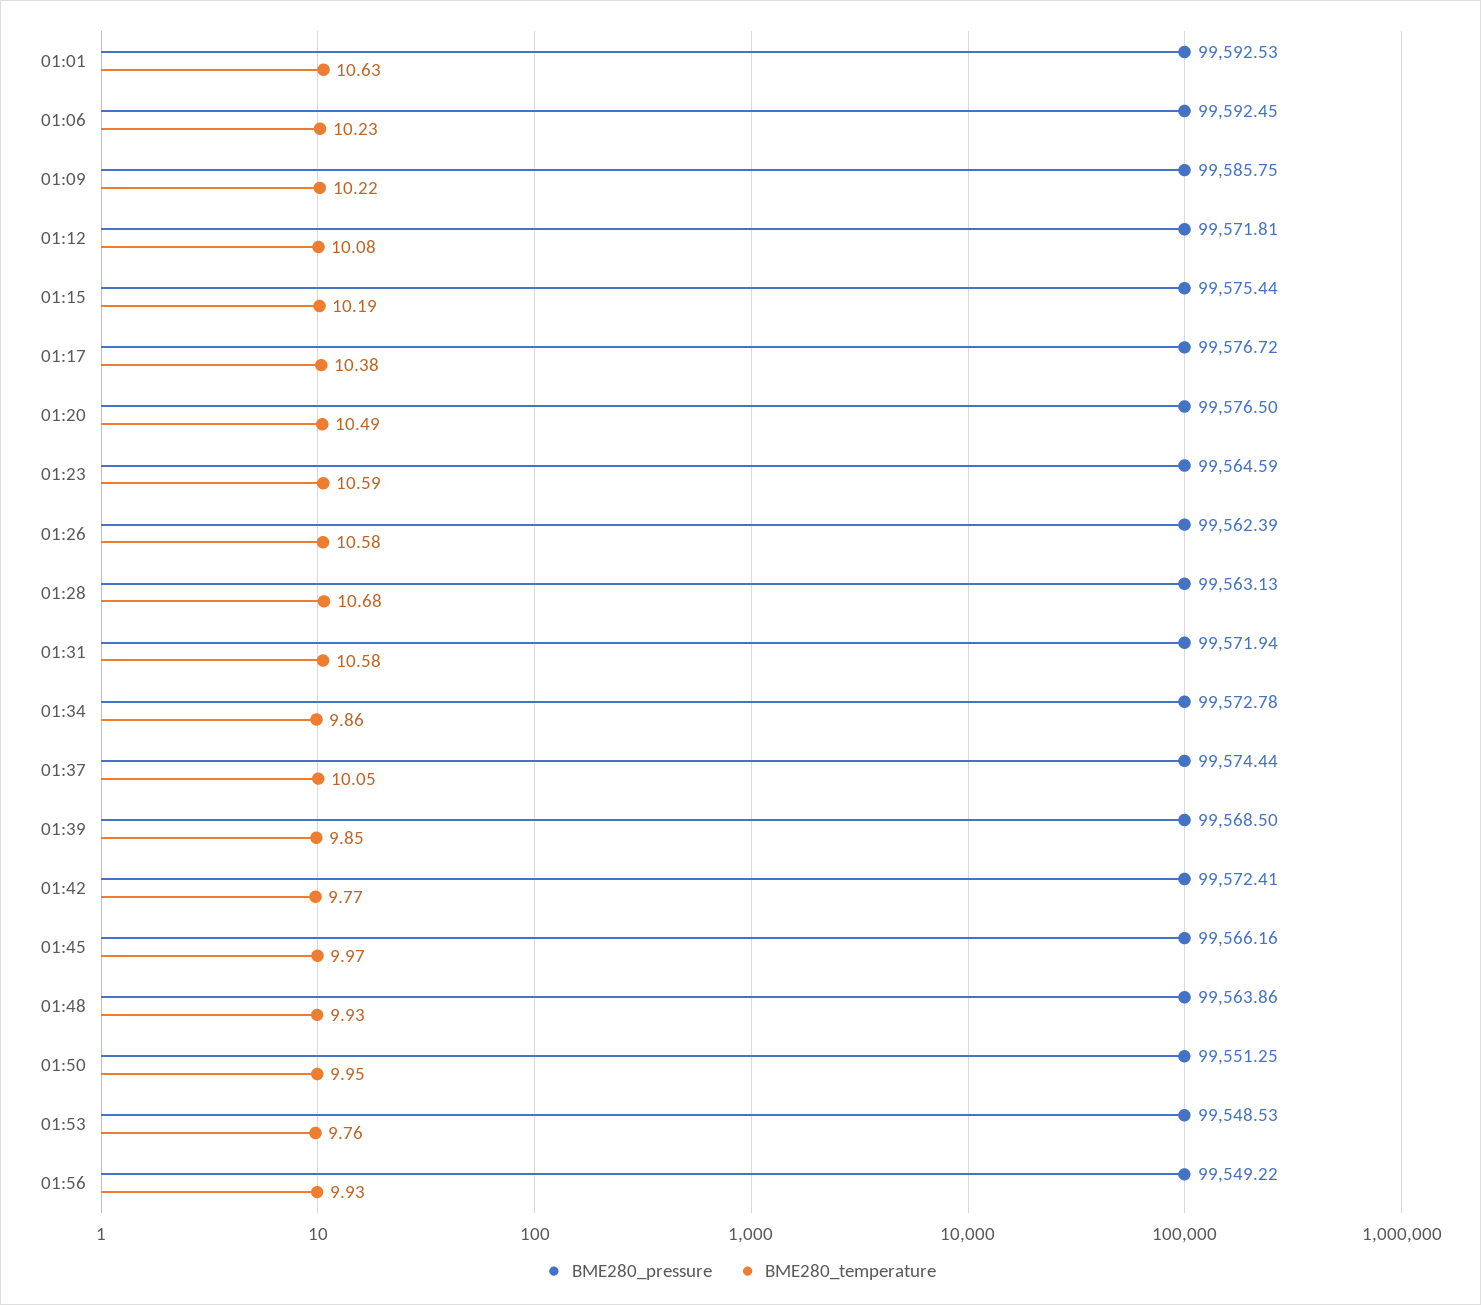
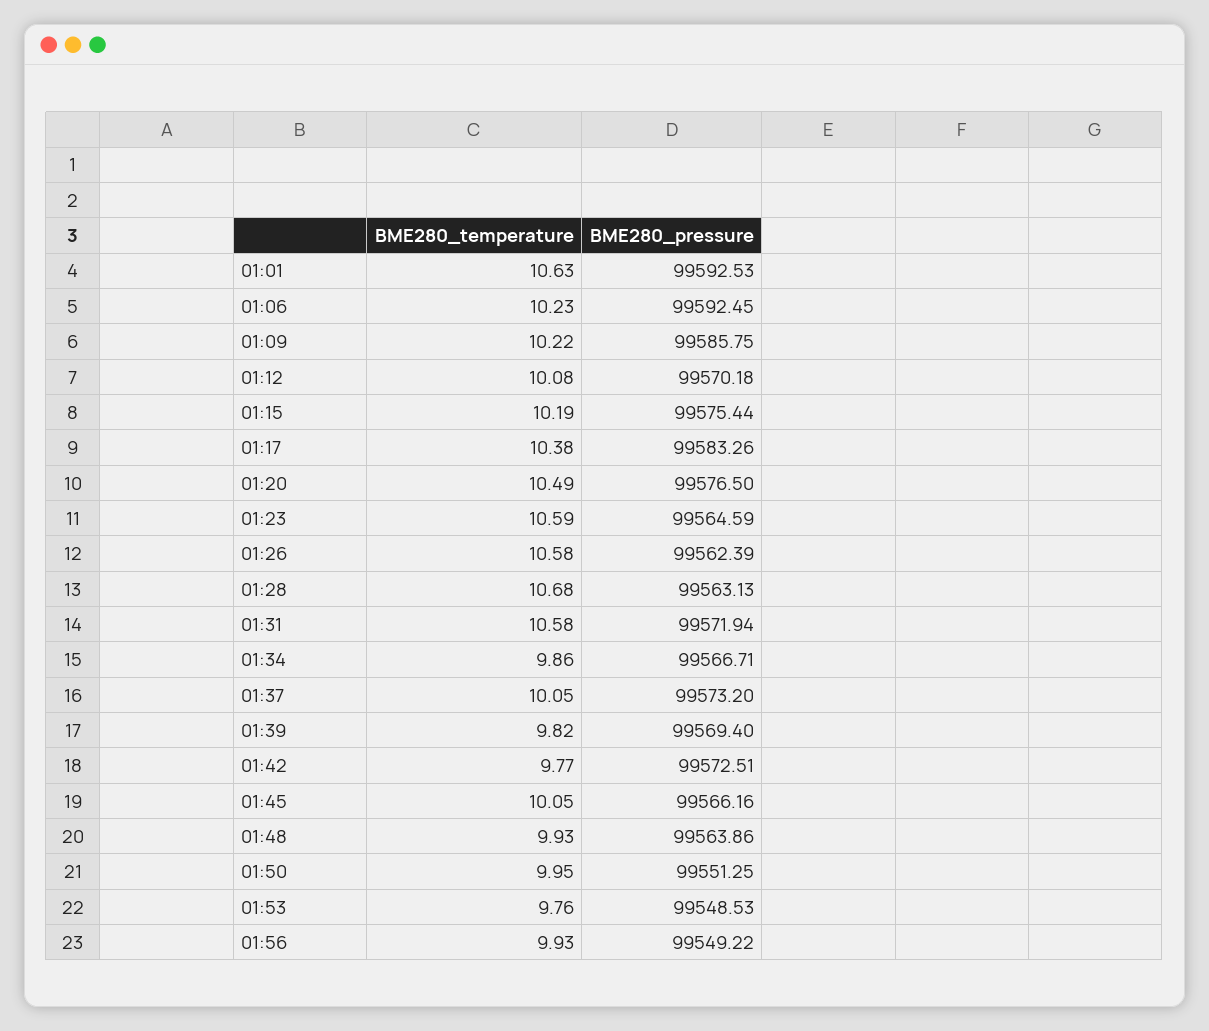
BME280_pressure, 01:12: 99571.81 -> 99570.18
BME280_pressure, 01:17: 99576.72 -> 99583.26
BME280_pressure, 01:34: 99572.78 -> 99566.71
BME280_pressure, 01:37: 99574.44 -> 99573.2
BME280_pressure, 01:39: 99568.5 -> 99569.4
BME280_temperature, 01:39: 9.85 -> 9.82
BME280_pressure, 01:42: 99572.41 -> 99572.51
BME280_temperature, 01:45: 9.97 -> 10.05

